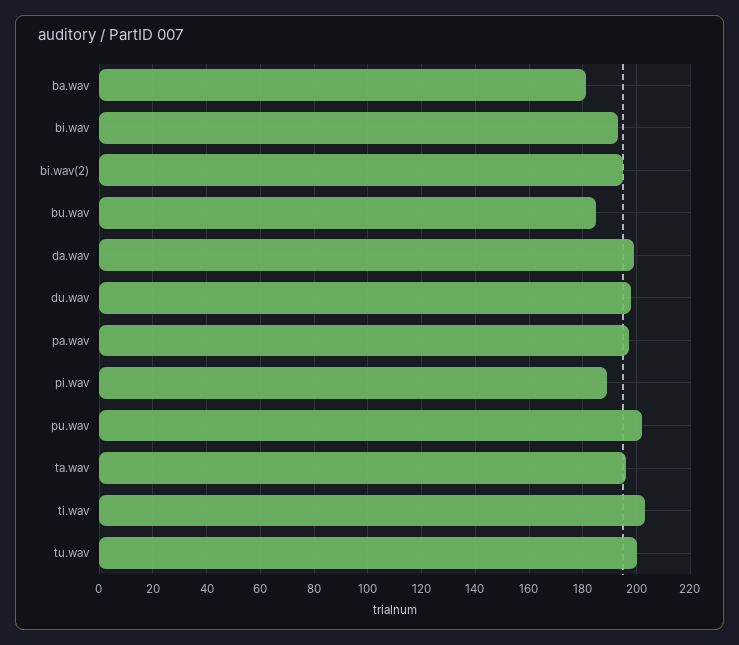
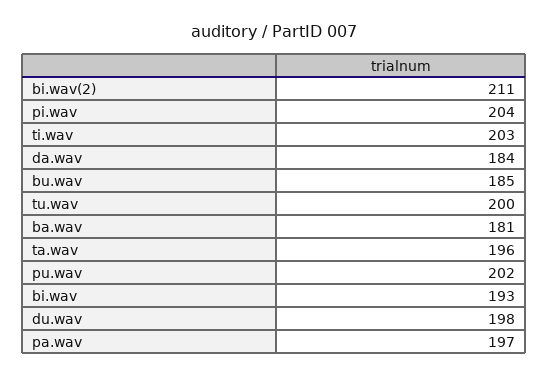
bi.wav(2): 195 -> 211
da.wav: 200 -> 184
pi.wav: 190 -> 204

